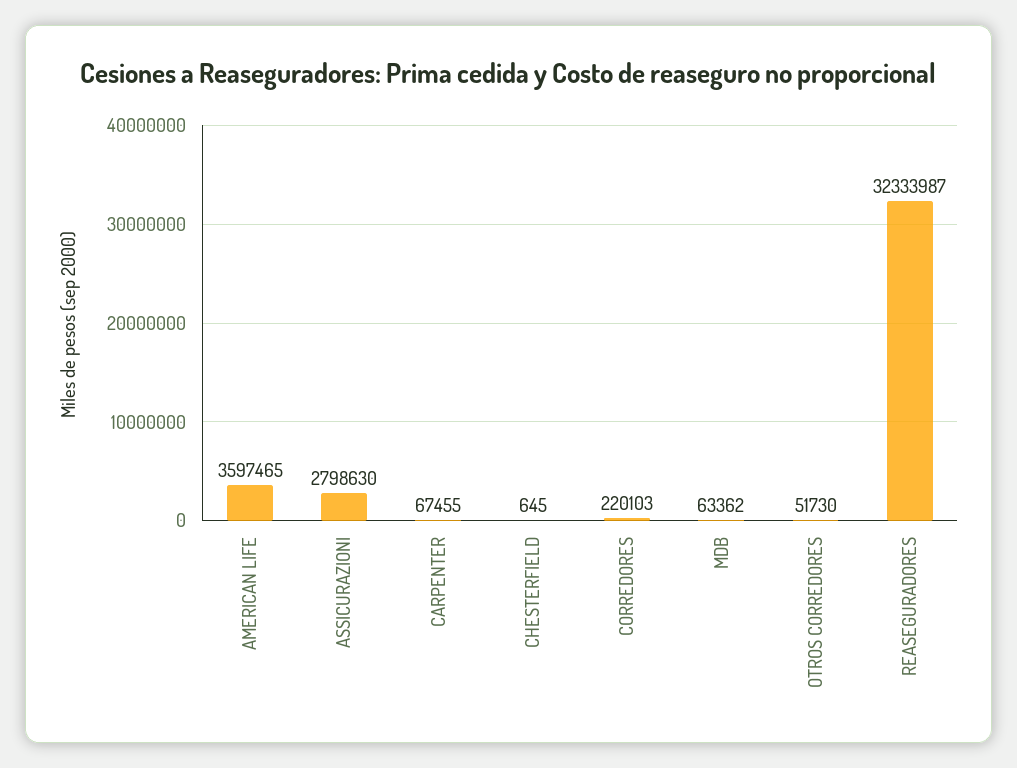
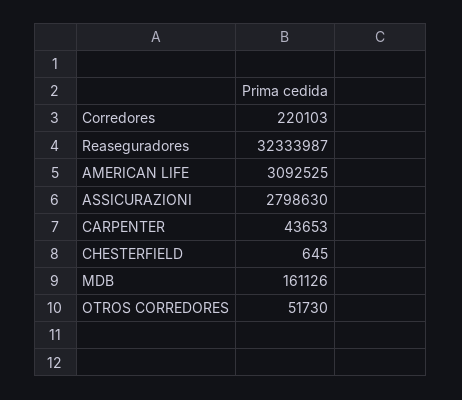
AMERICAN LIFE: 3597465 -> 3092525
CARPENTER: 67455 -> 43653
MDB: 63362 -> 161126

